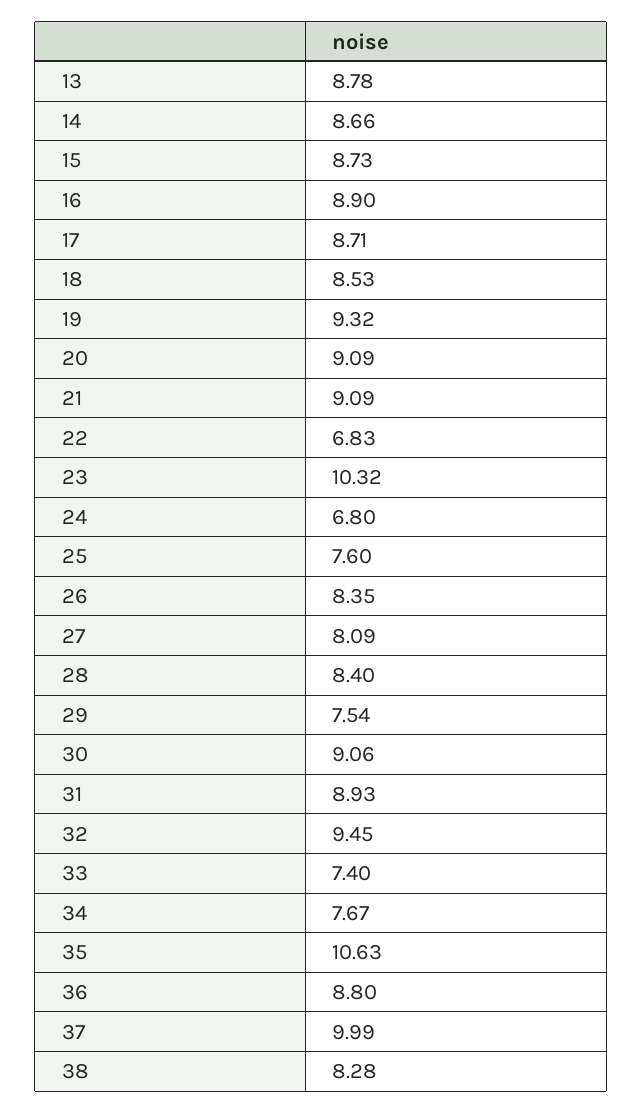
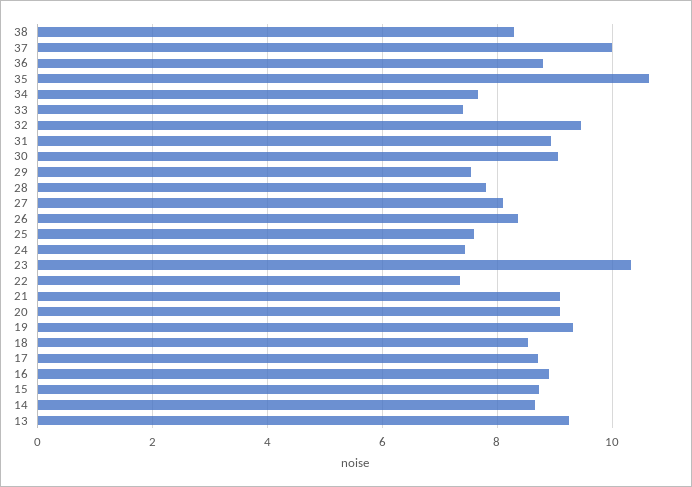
13: 8.78 -> 9.2
22: 6.83 -> 7.4
24: 6.8 -> 7.4
28: 8.4 -> 7.8

